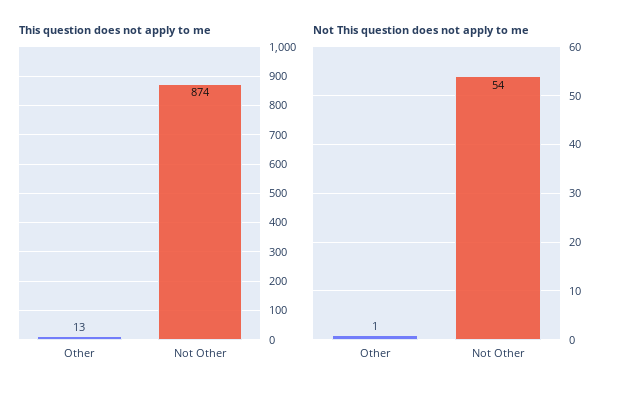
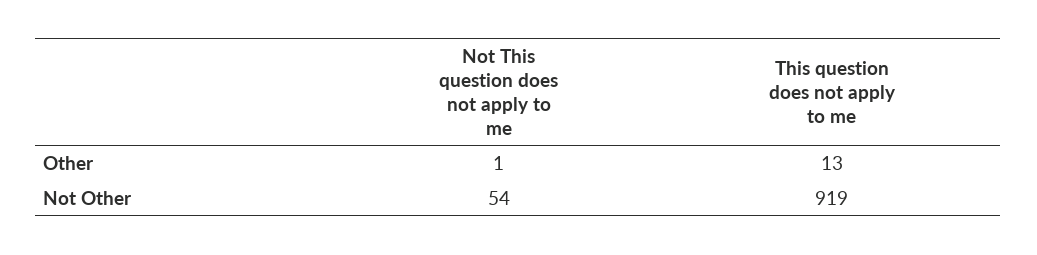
This question does not apply to me, Not Other: 874 -> 919

